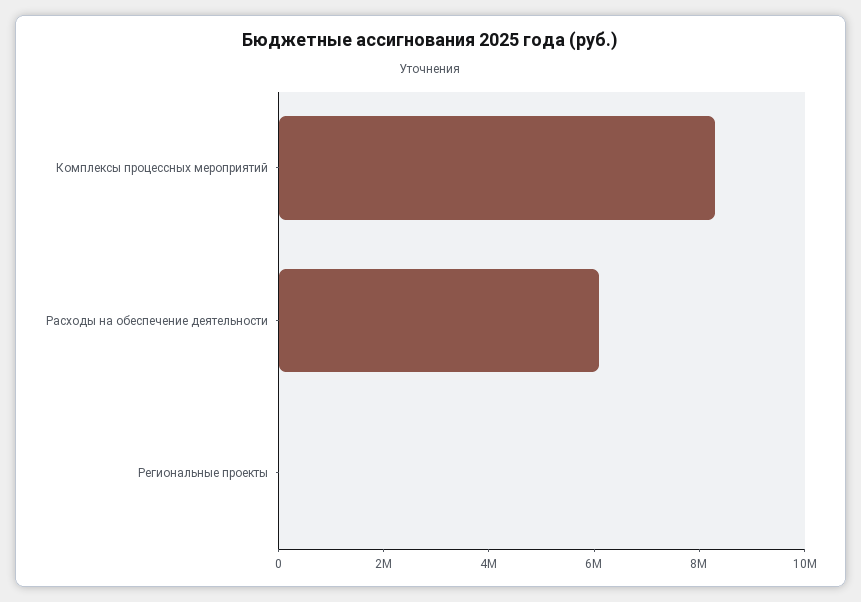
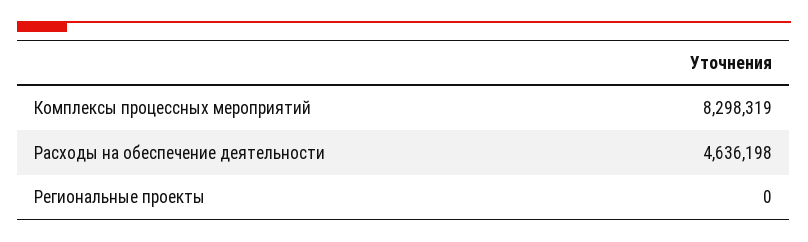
Расходы на обеспечение деятельности: 6000000 -> 4636198

